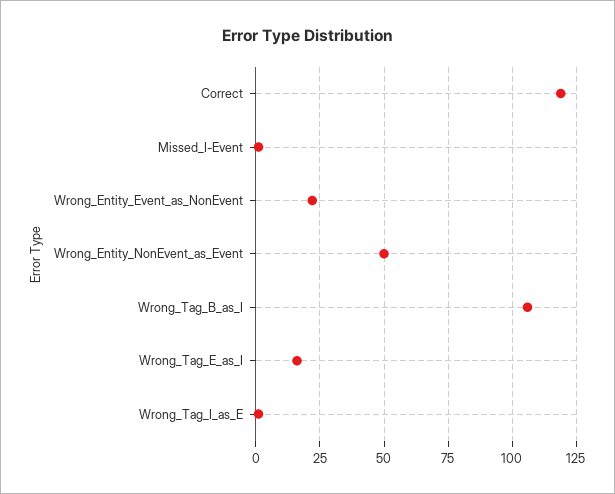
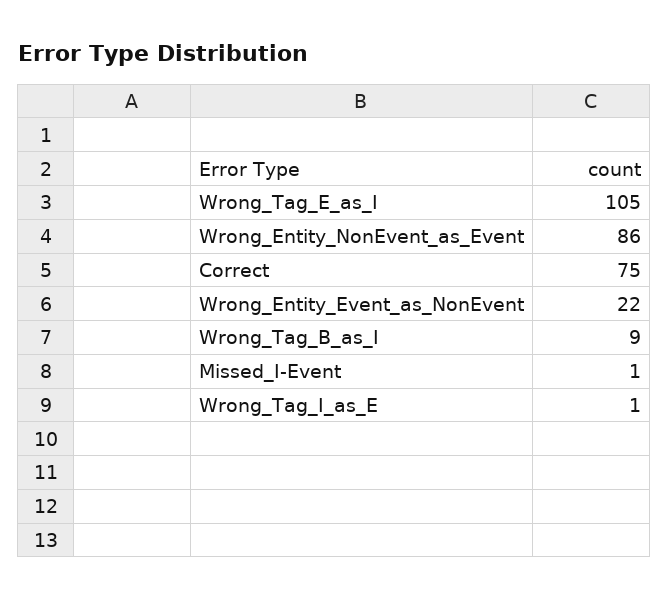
Correct: 120 -> 75
Wrong_Entity_NonEvent_as_Event: 50 -> 86
Wrong_Tag_B_as_I: 105 -> 9
Wrong_Tag_E_as_I: 15 -> 105

